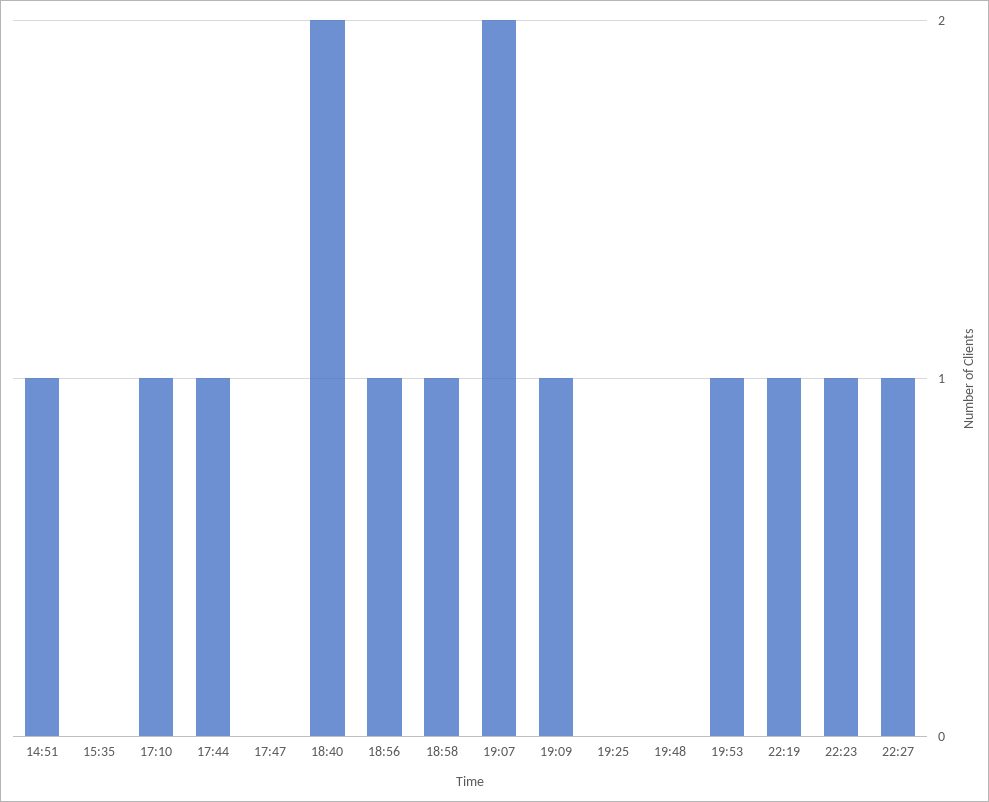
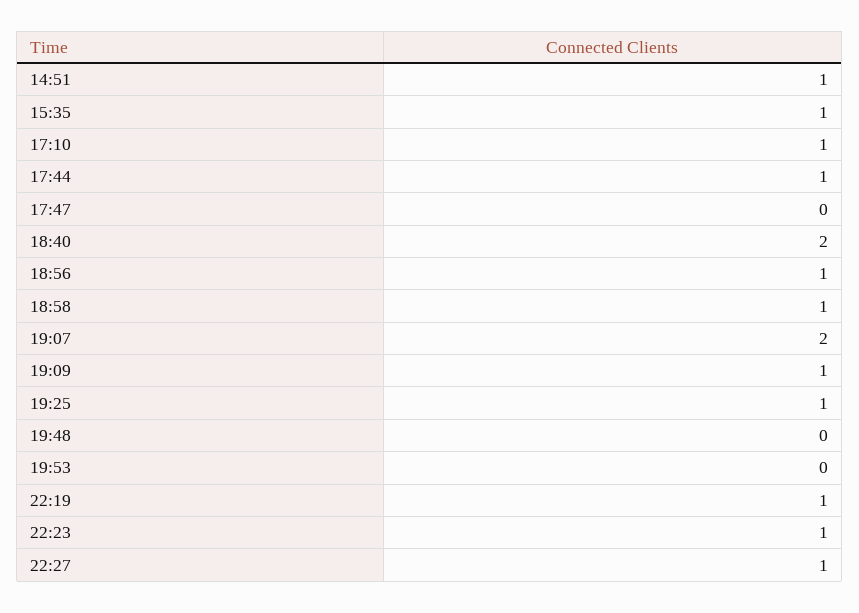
15:35: 0 -> 1
19:25: 0 -> 1
19:53: 1 -> 0

